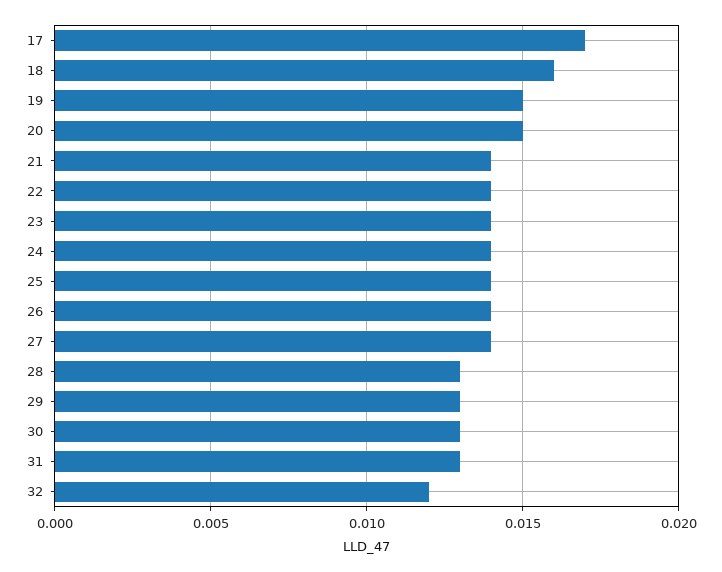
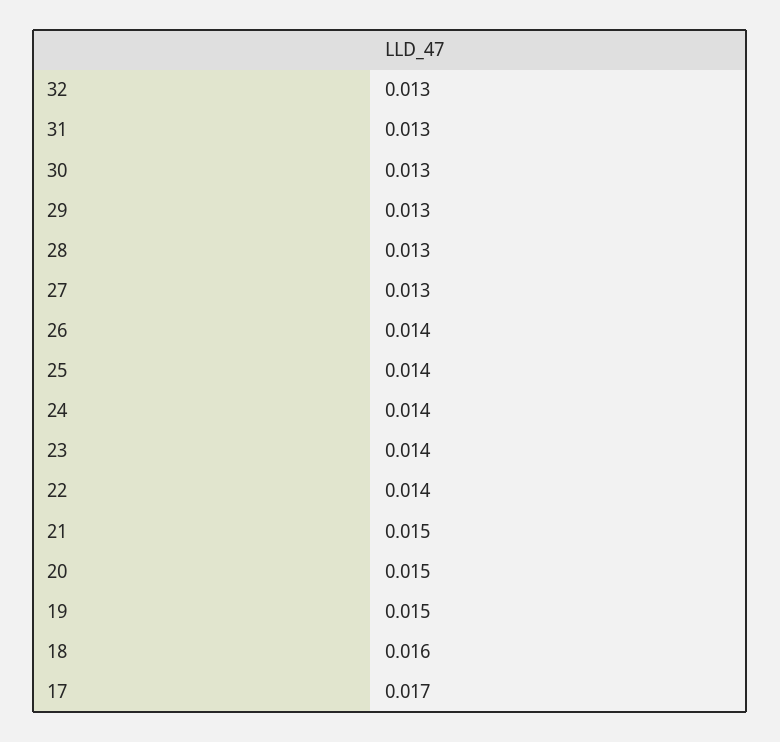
21: 0.014 -> 0.015
27: 0.014 -> 0.013
32: 0.012 -> 0.013

